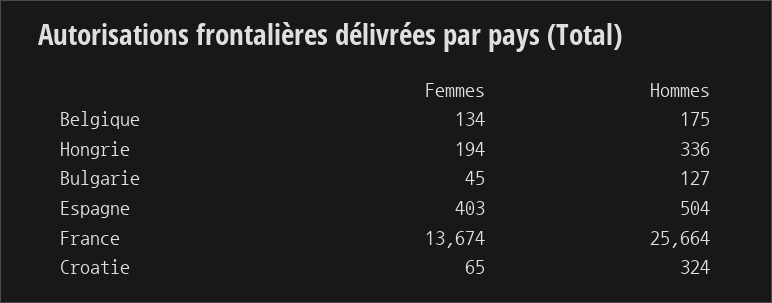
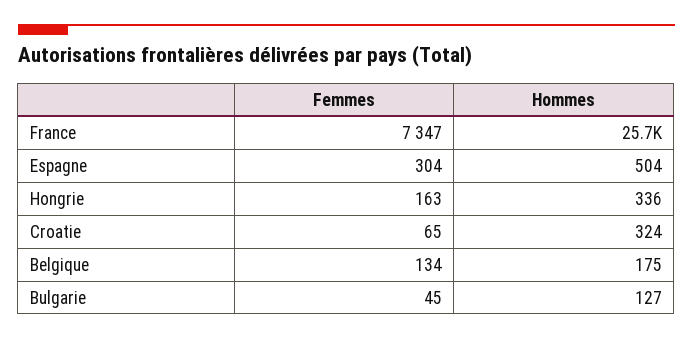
Femmes, Hongrie: 194 -> 163
Femmes, Espagne: 403 -> 304
Femmes, France: 13674 -> 7347

